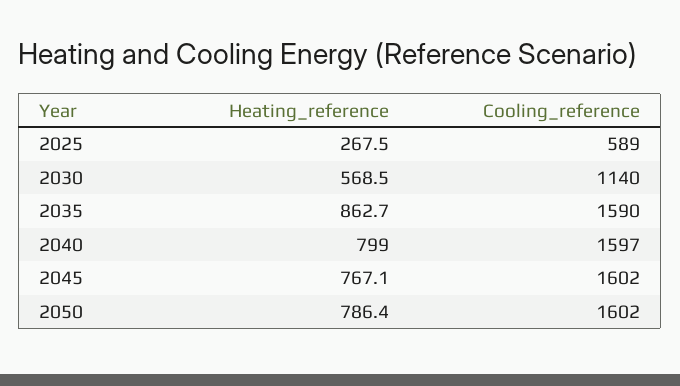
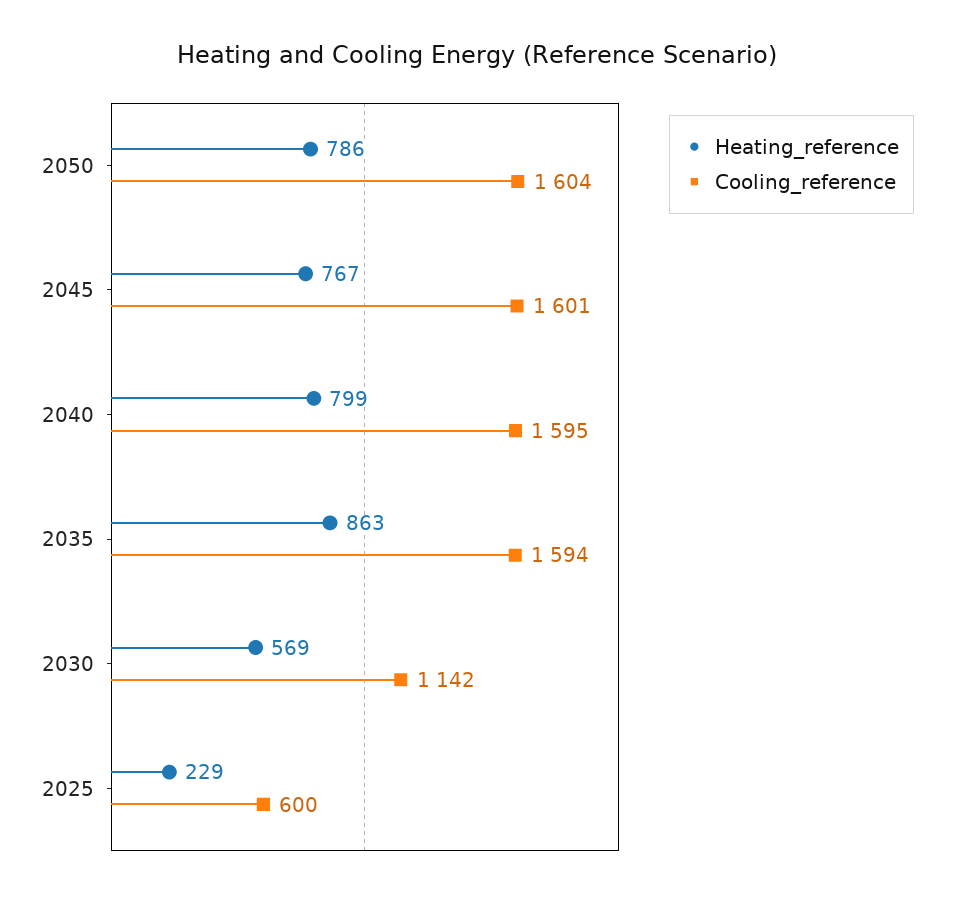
Heating_reference, 2025: 267.5 -> 229
Cooling_reference, 2025: 589 -> 600
Cooling_reference, 2030: 1140 -> 1142
Cooling_reference, 2035: 1590 -> 1594
Cooling_reference, 2040: 1597 -> 1595
Cooling_reference, 2045: 1602 -> 1601
Cooling_reference, 2050: 1602 -> 1604

